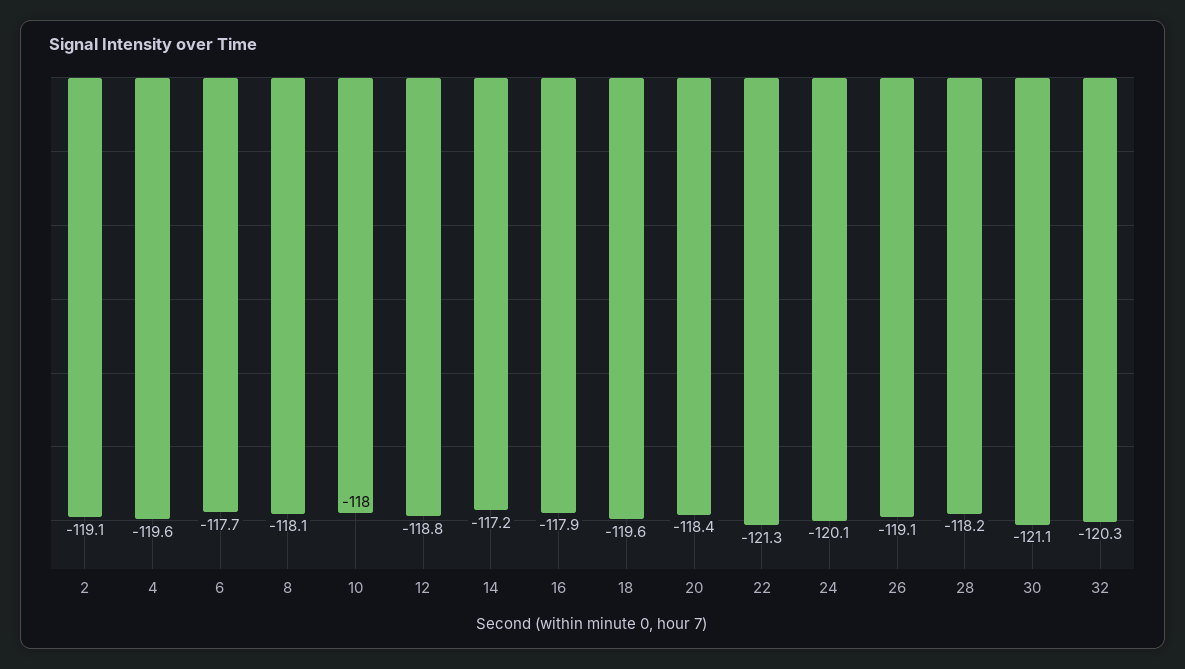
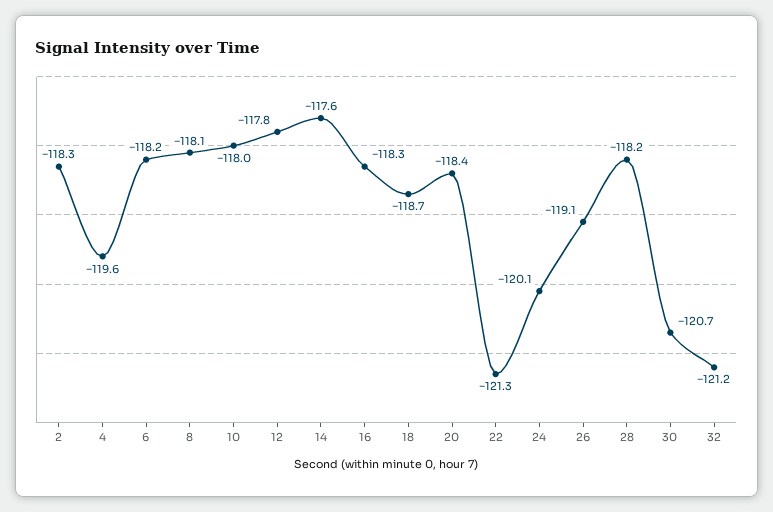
2: -119.1 -> -118.3
6: -117.7 -> -118.2
12: -118.8 -> -117.8
14: -117.2 -> -117.6
16: -117.9 -> -118.3
18: -119.6 -> -118.7
30: -121.1 -> -120.7
32: -120.3 -> -121.2

